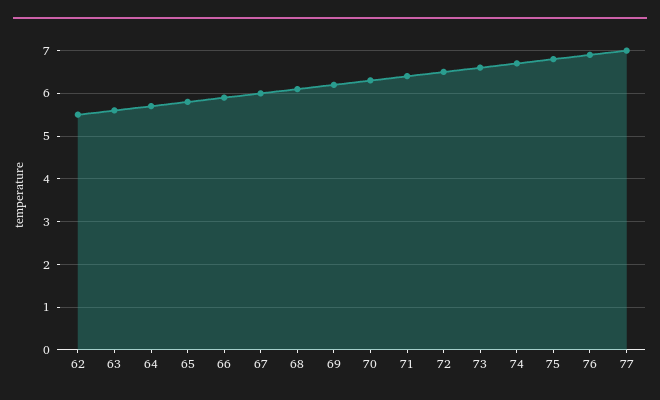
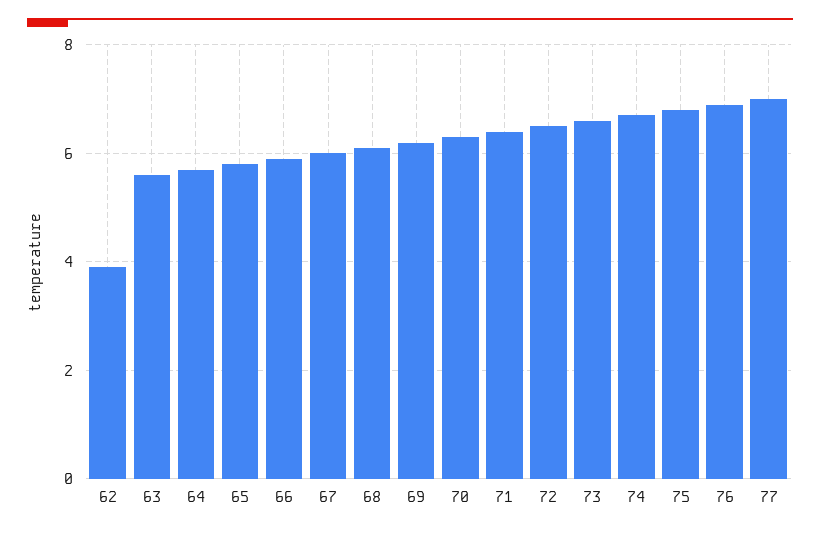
62: 5.5 -> 4

